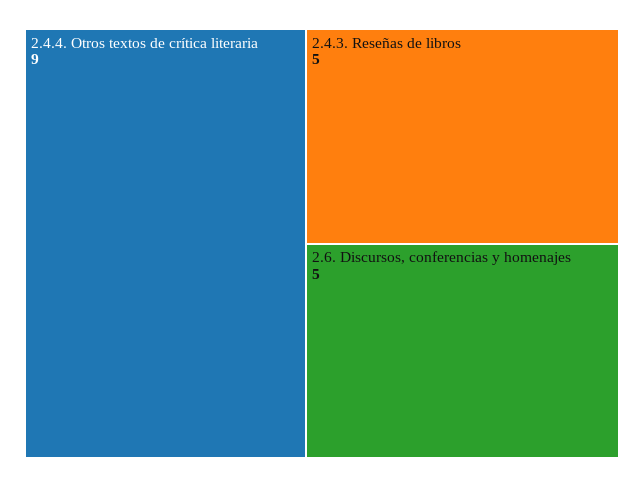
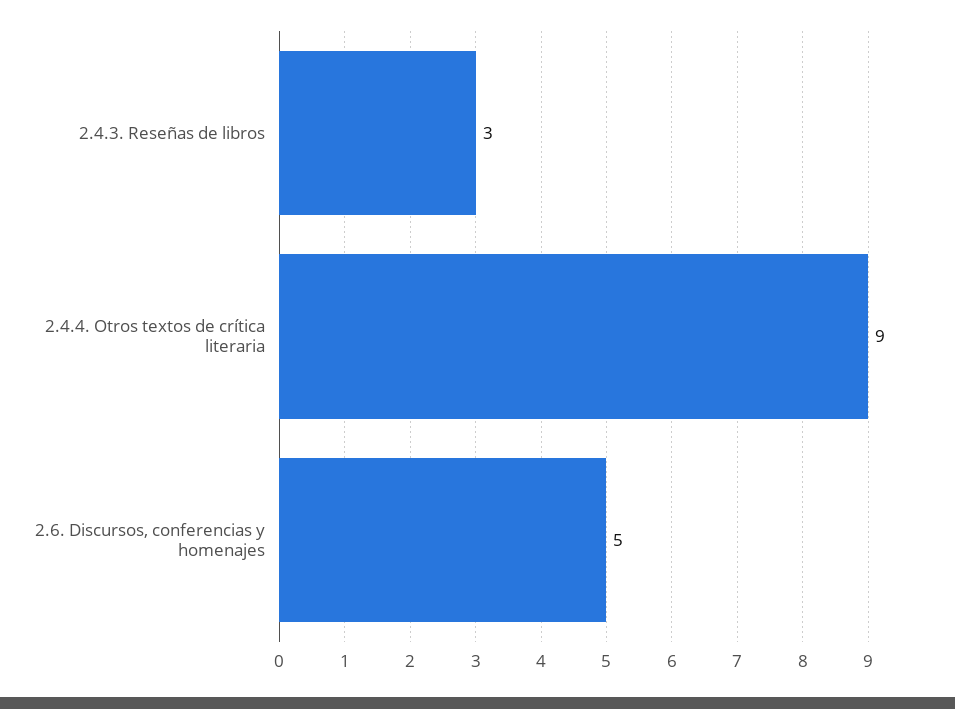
2.4.3. Reseñas de libros: 5 -> 3

